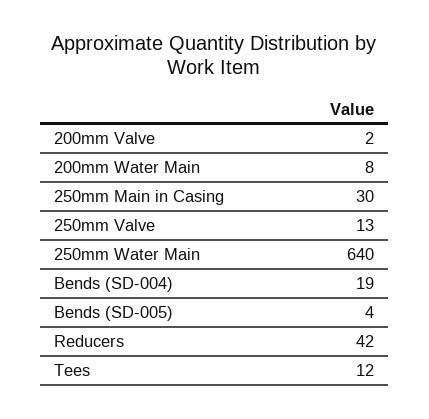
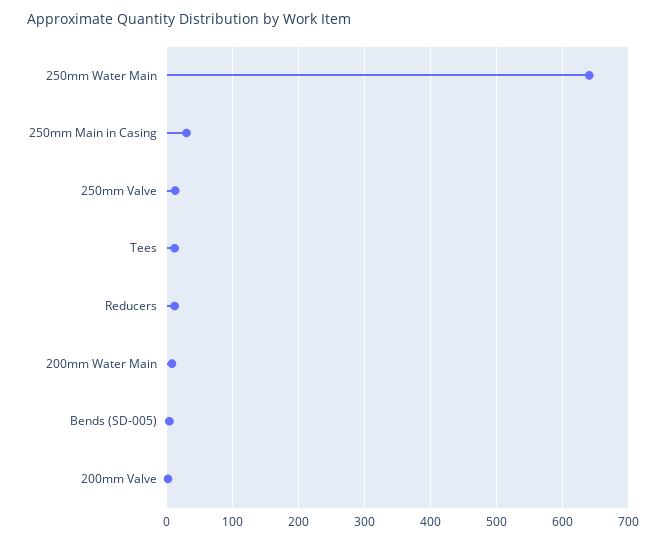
Bends (SD-004): 19 -> none
Reducers: 42 -> 10

